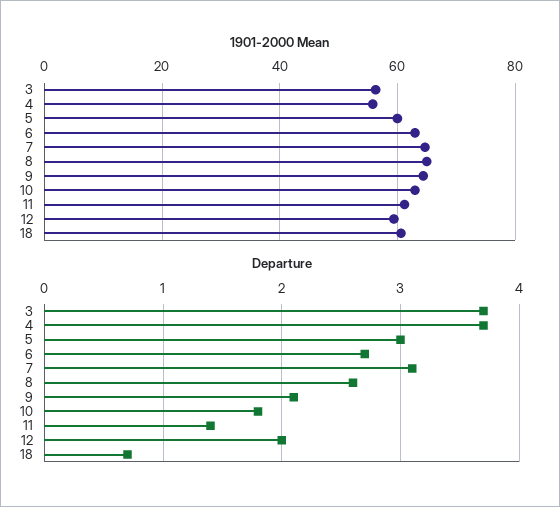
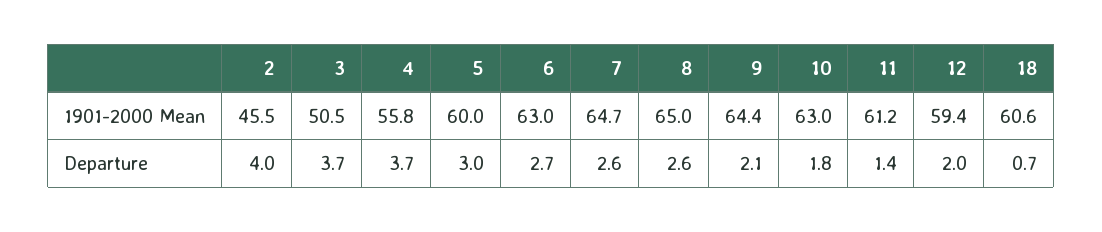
1901-2000 Mean, 3: 56 -> 50.5
Departure, 7: 3.1 -> 2.6
1901-2000 Mean, 2: none -> 45.5
Departure, 2: none -> 4

